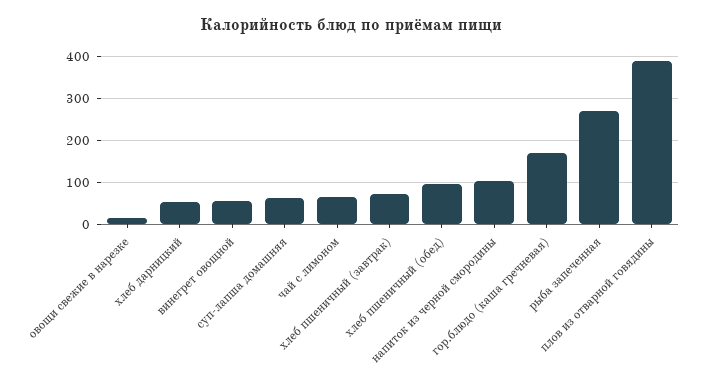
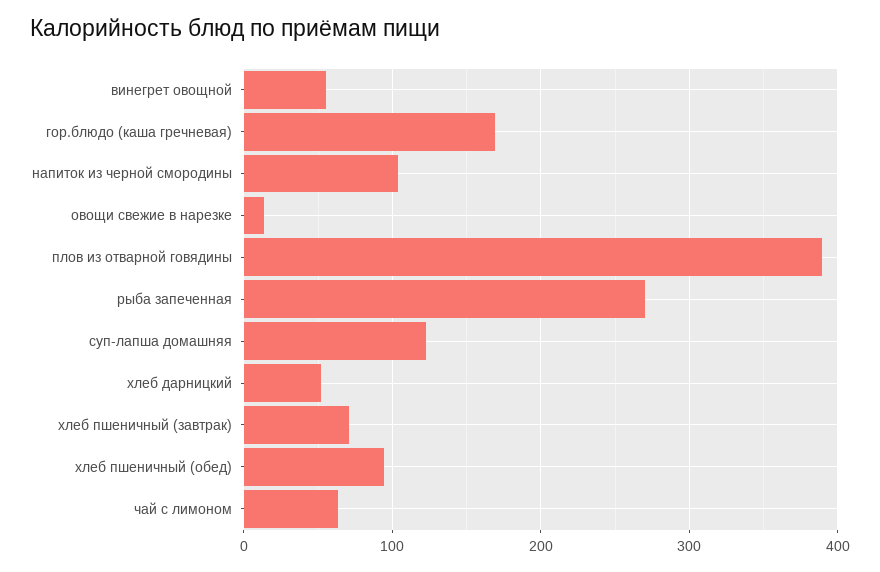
суп-лапша домашняя: 60 -> 120

